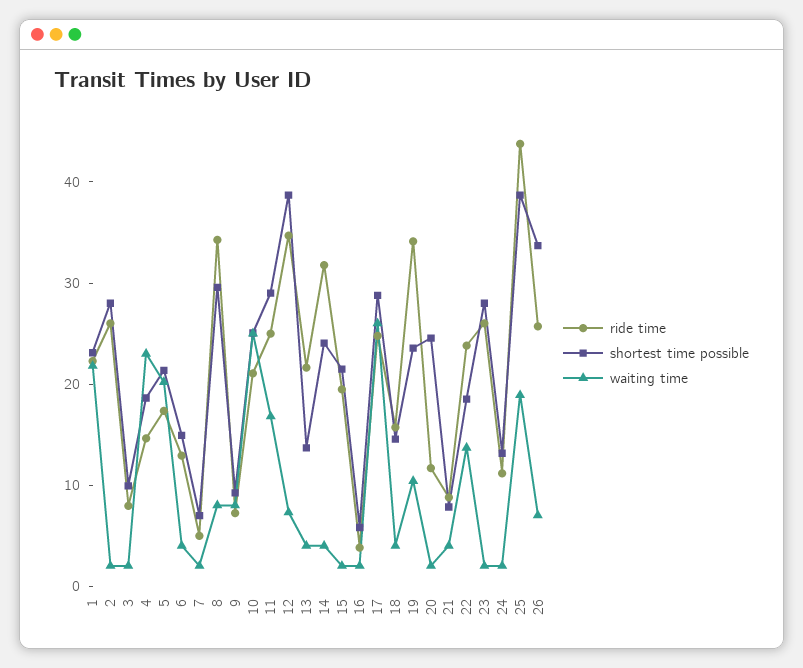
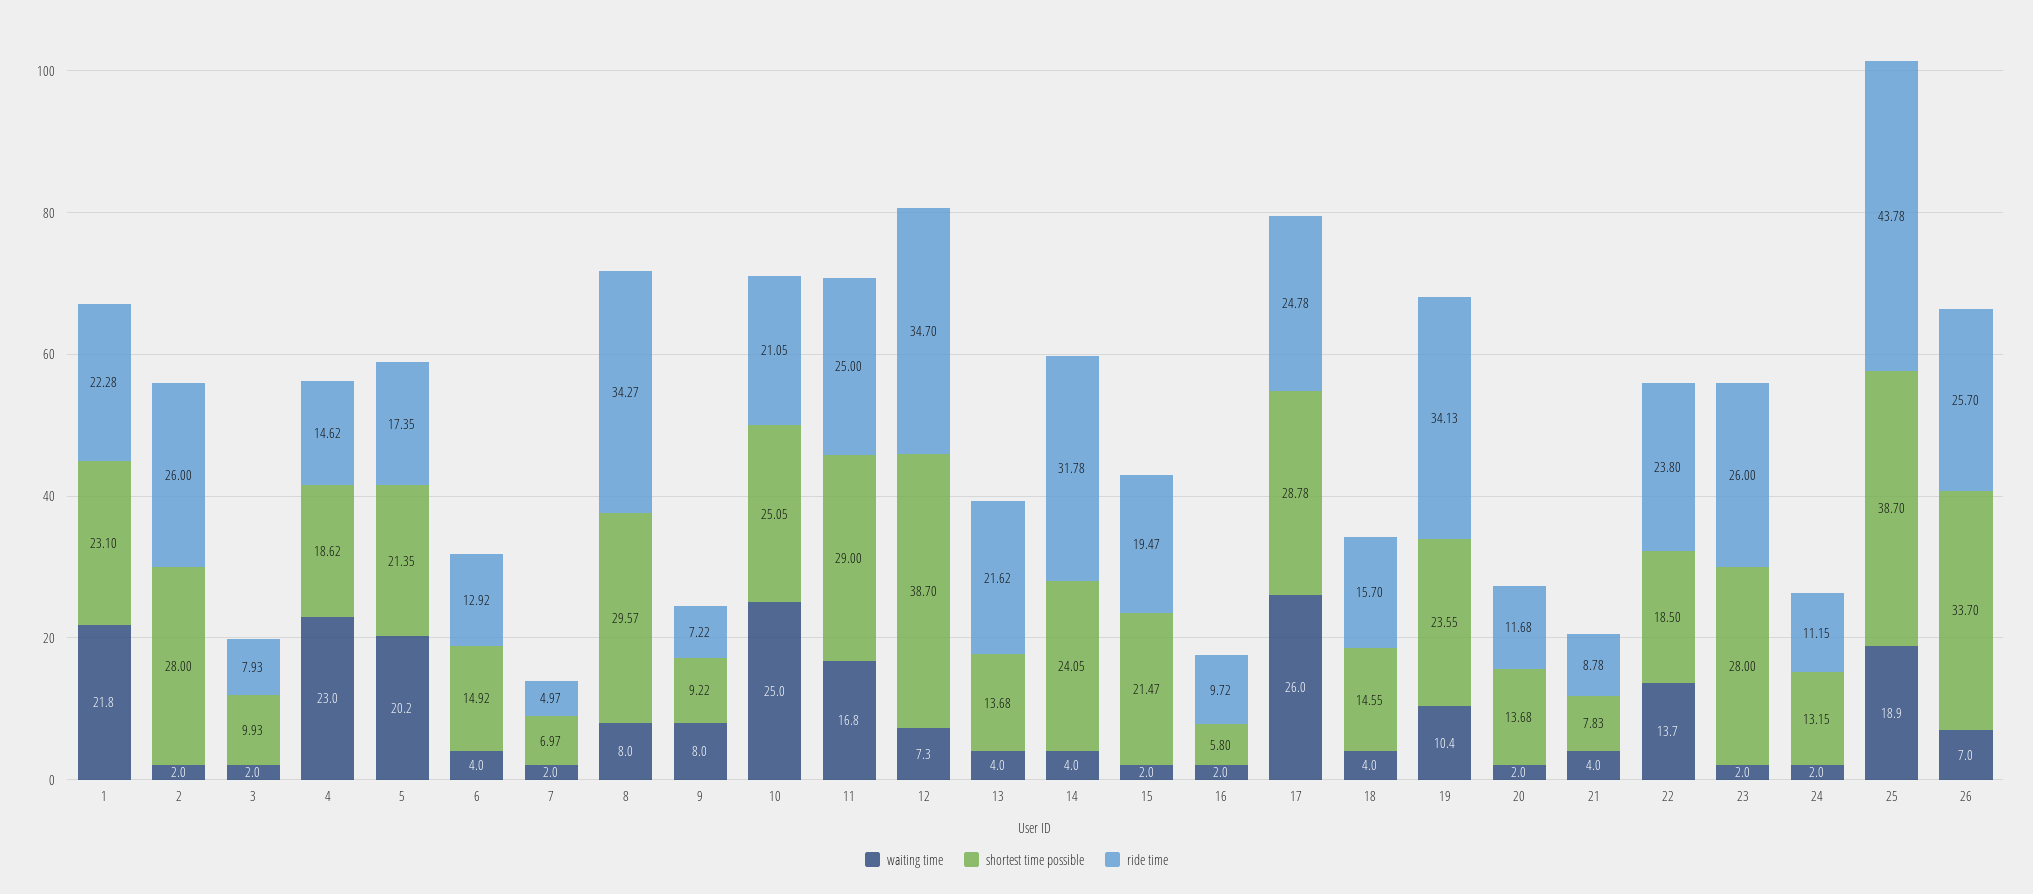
ride time, 16: 4 -> 9.72
shortest time possible, 20: 24 -> 13.68

